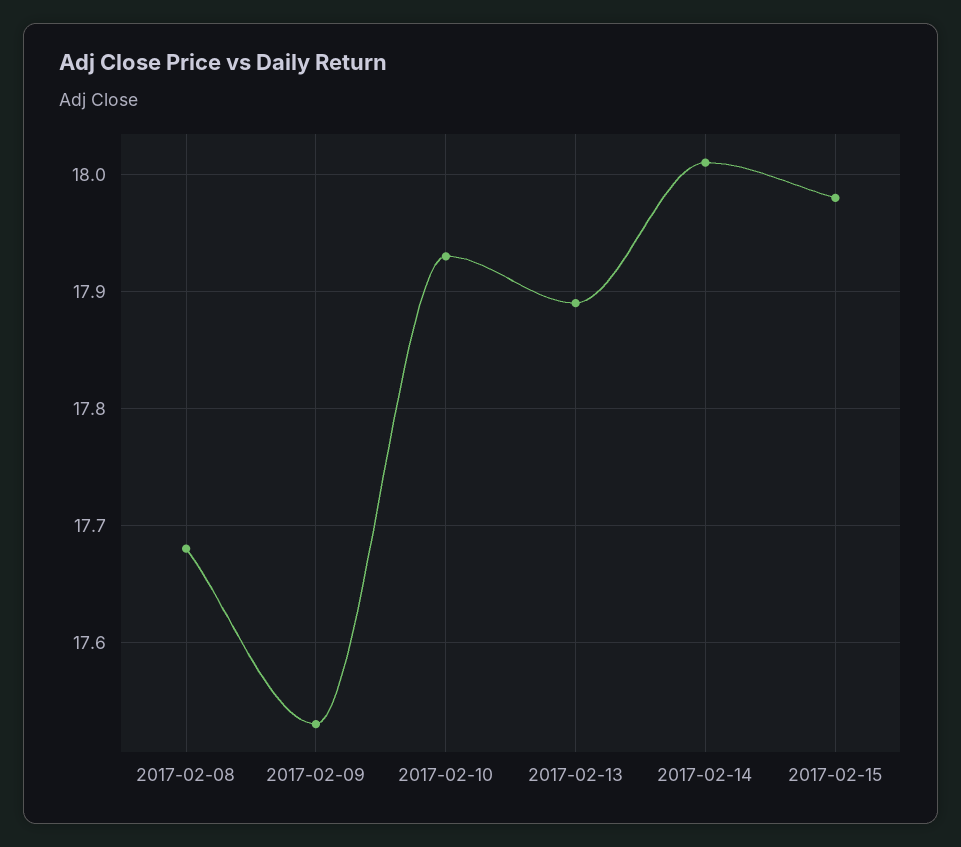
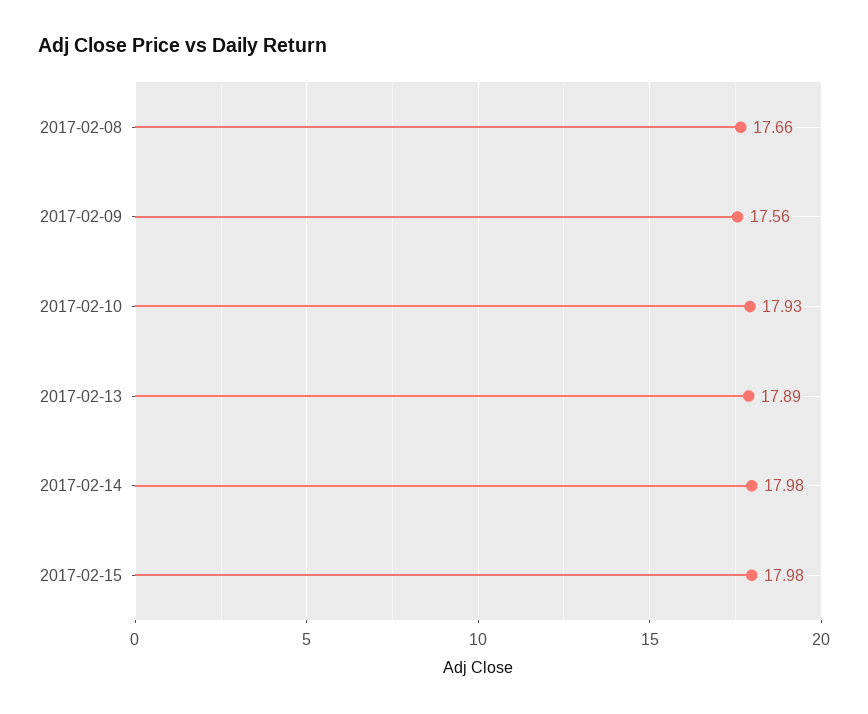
2017-02-08: 17.68 -> 17.66
2017-02-09: 17.53 -> 17.56
2017-02-14: 18.01 -> 17.98

